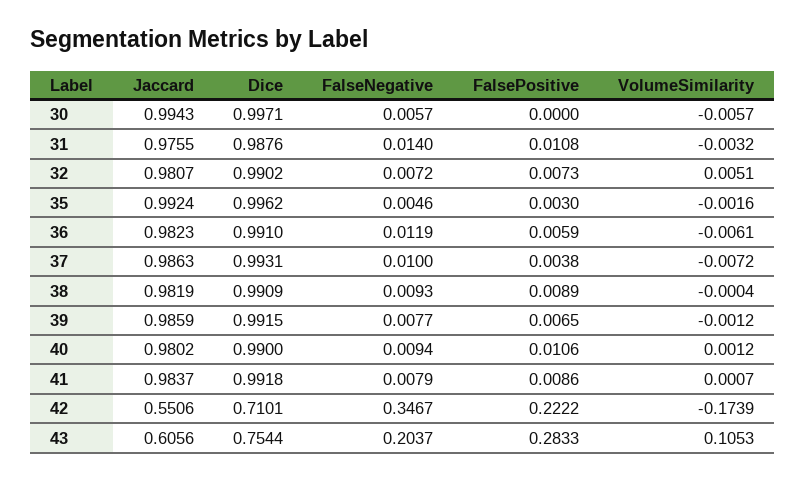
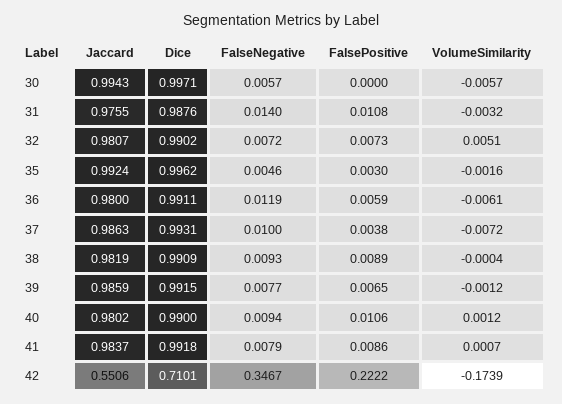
Jaccard, 36: 0.9823 -> 0.98
Dice, 36: 0.991 -> 0.9911
Jaccard, 43: 0.6056 -> none
Dice, 43: 0.7544 -> none
FalseNegative, 43: 0.2037 -> none
FalsePositive, 43: 0.2833 -> none
VolumeSimilarity, 43: 0.1053 -> none

